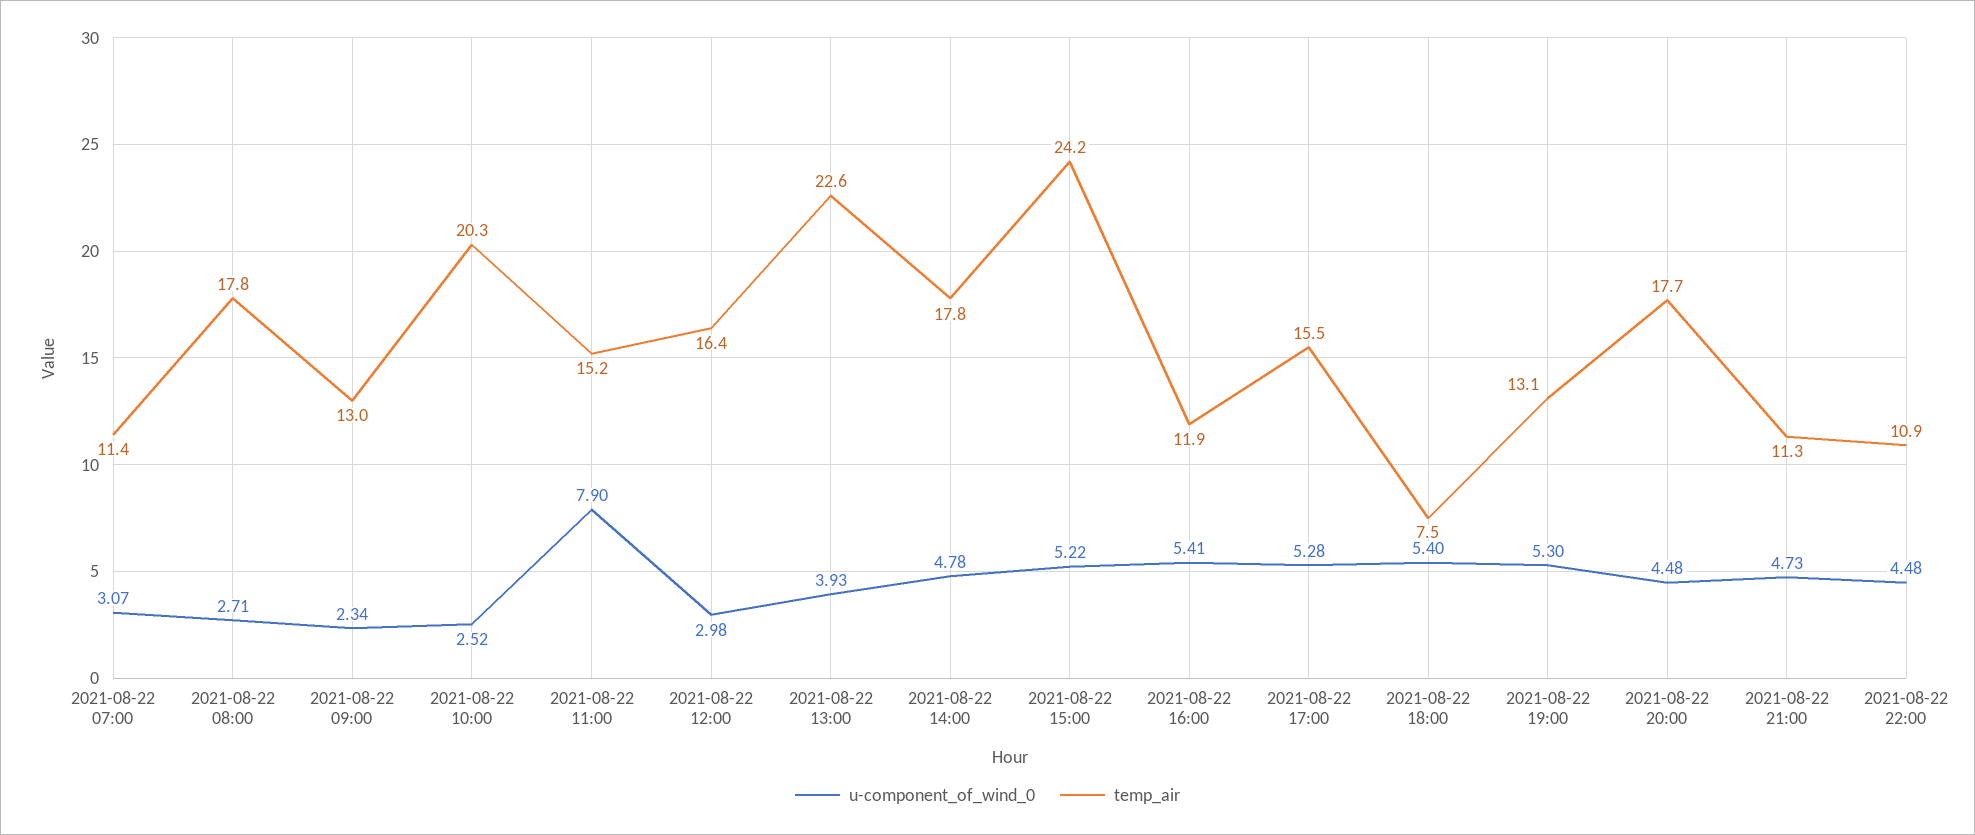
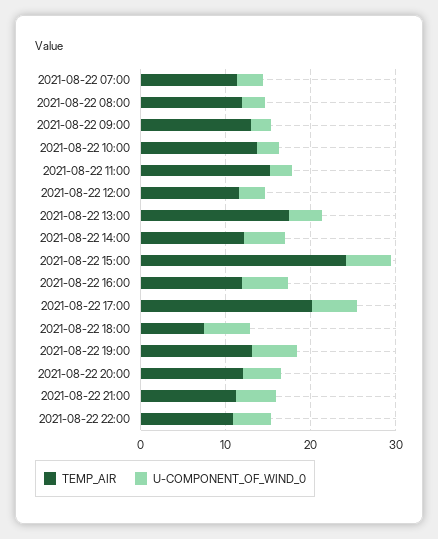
temp_air, 2021-08-22 08:00: 17.8 -> 12
temp_air, 2021-08-22 10:00: 20.3 -> 14
u-component_of_wind_0, 2021-08-22 11:00: 7.9 -> 2
temp_air, 2021-08-22 12:00: 16.4 -> 12
temp_air, 2021-08-22 13:00: 22.6 -> 18
temp_air, 2021-08-22 14:00: 17.8 -> 12
temp_air, 2021-08-22 17:00: 15.5 -> 20
temp_air, 2021-08-22 20:00: 17.7 -> 12

